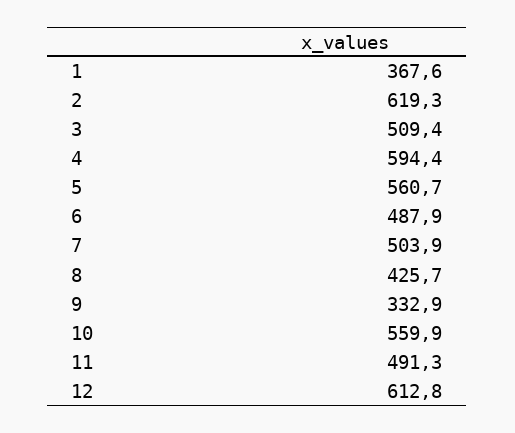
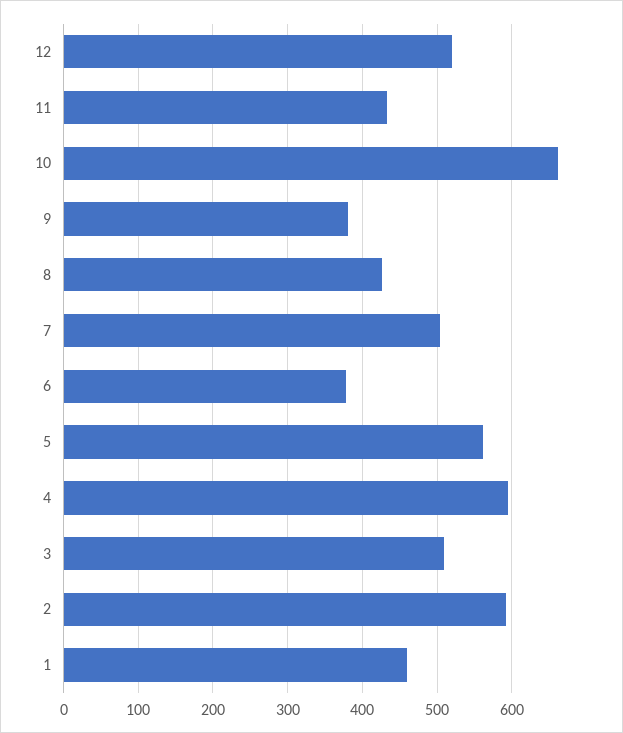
1: 367.6 -> 460
2: 619.3 -> 590
6: 487.9 -> 380
9: 332.9 -> 380
10: 559.9 -> 660
11: 491.3 -> 430
12: 612.8 -> 520

